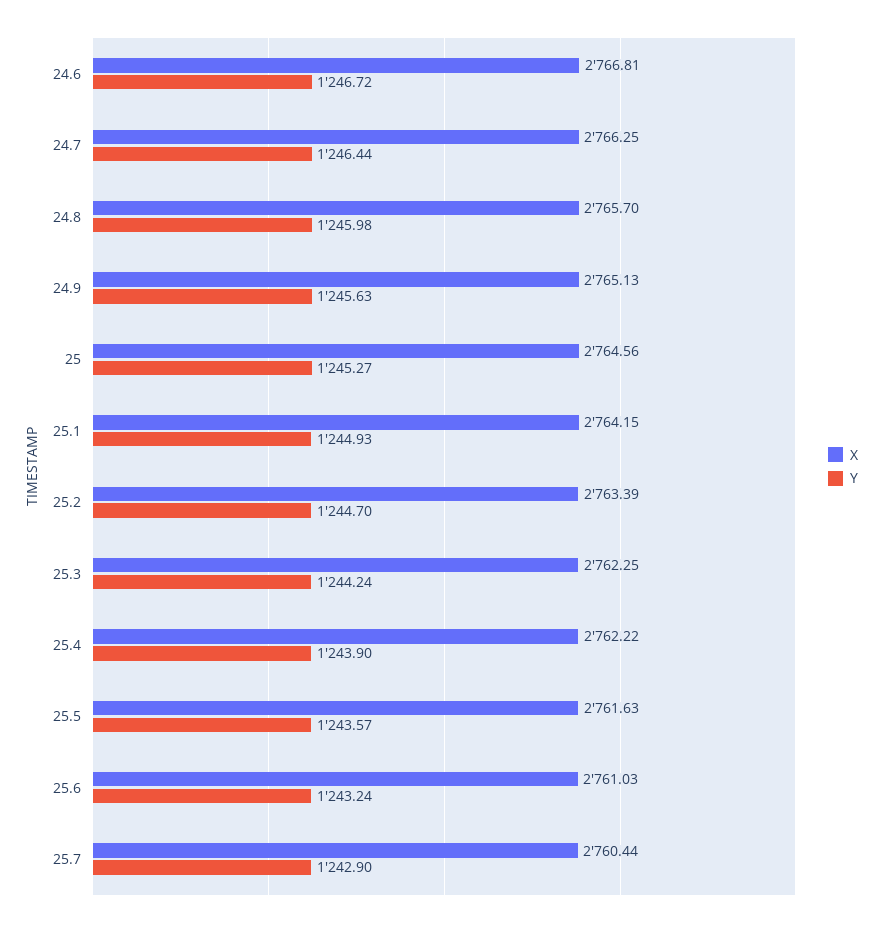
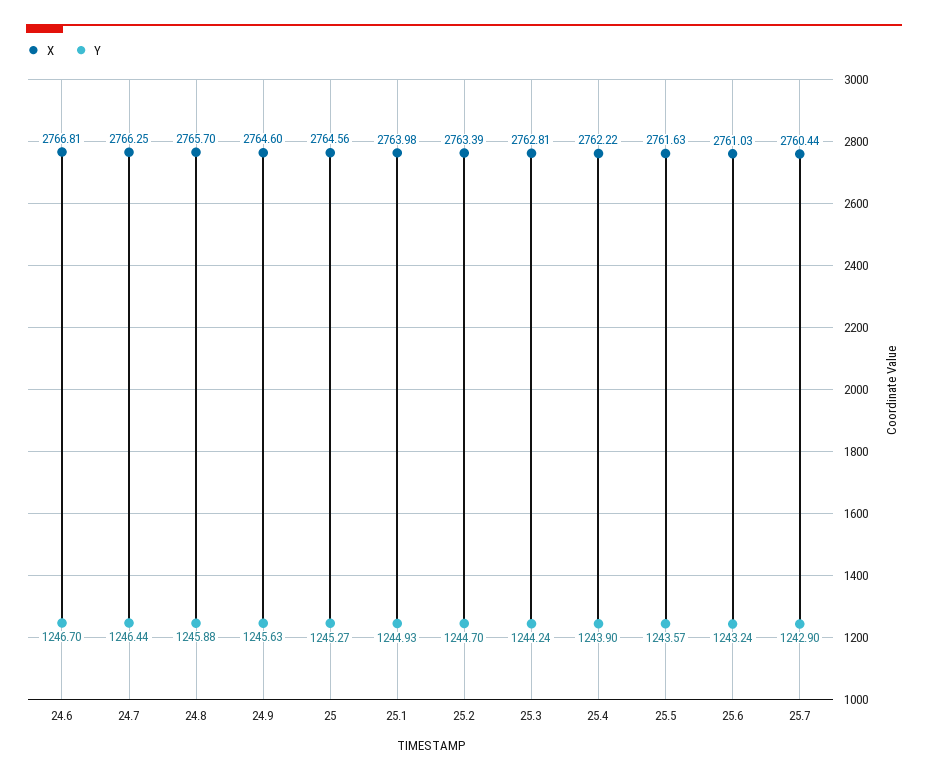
Y, 24.6: 1246.72 -> 1246.7
Y, 24.8: 1245.98 -> 1245.88
X, 24.9: 2765.13 -> 2764.6
X, 25.1: 2764.15 -> 2763.98
X, 25.3: 2762.25 -> 2762.81

